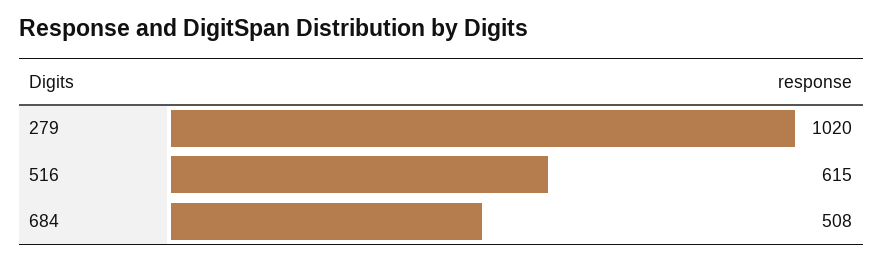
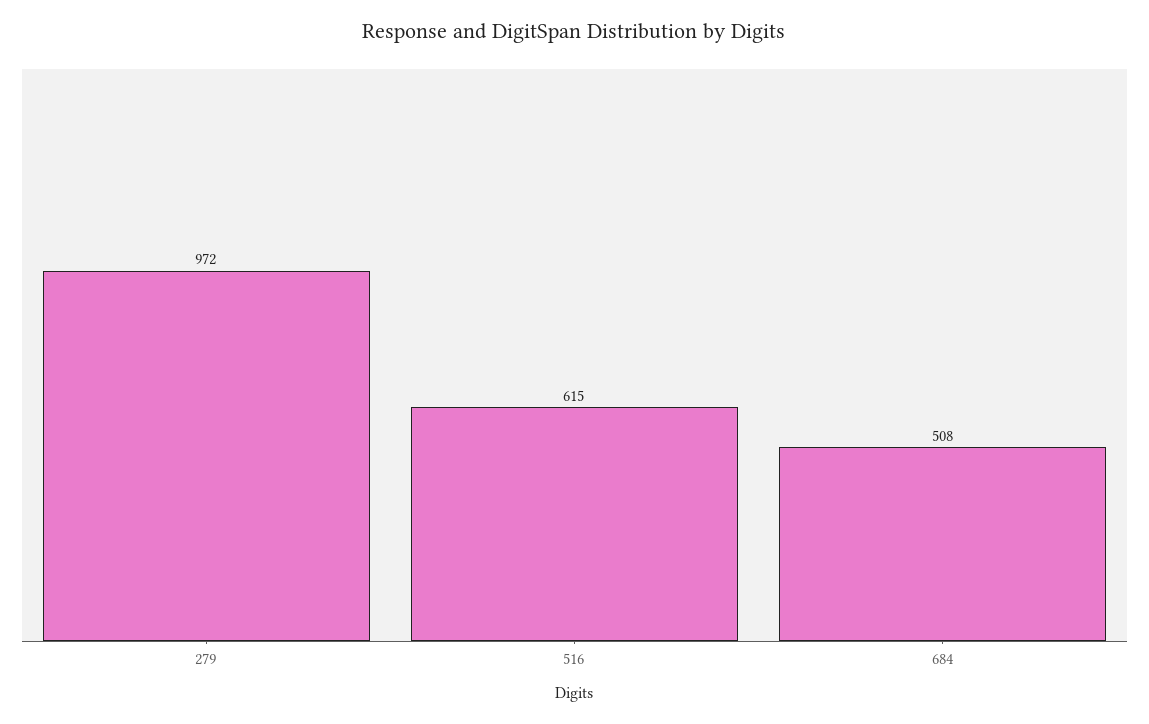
279: 1020 -> 972

